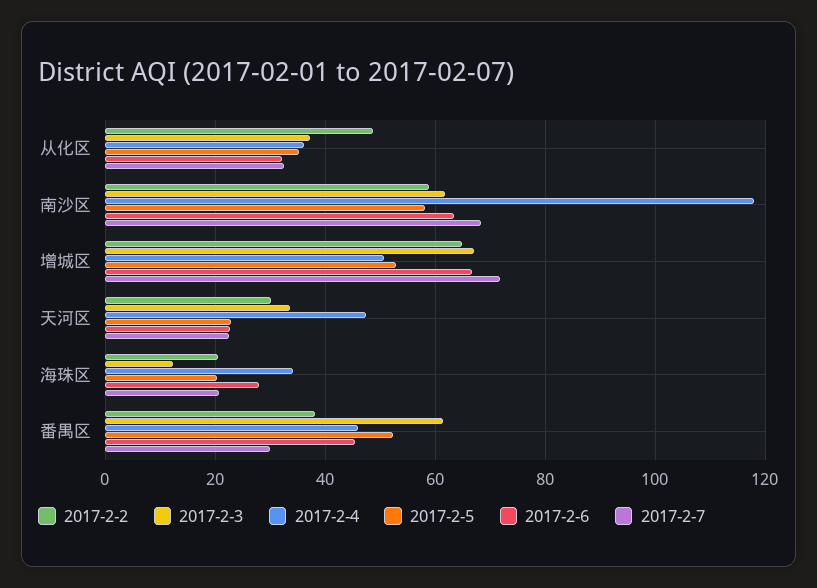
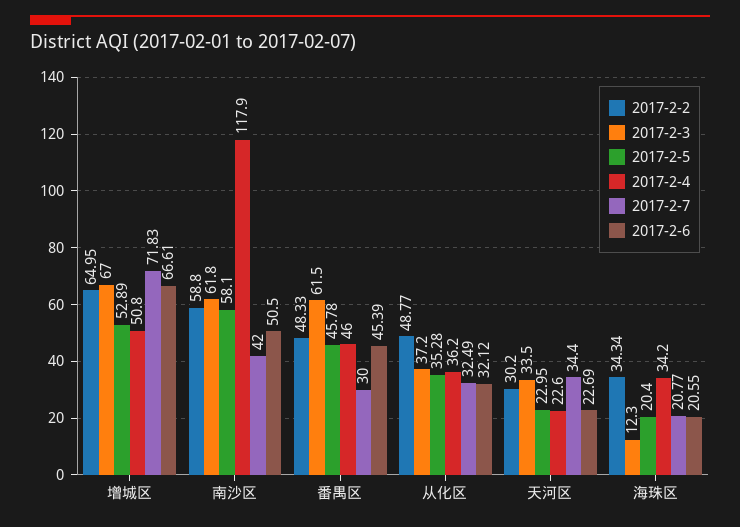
2017-2-6, 南沙区: 64 -> 50.5
2017-2-7, 南沙区: 68 -> 42
2017-2-4, 天河区: 48 -> 22.6
2017-2-7, 天河区: 22 -> 34.4
2017-2-2, 海珠区: 20 -> 34.34
2017-2-6, 海珠区: 28 -> 20.55
2017-2-2, 番禺区: 38 -> 48.33
2017-2-5, 番禺区: 52 -> 45.78

